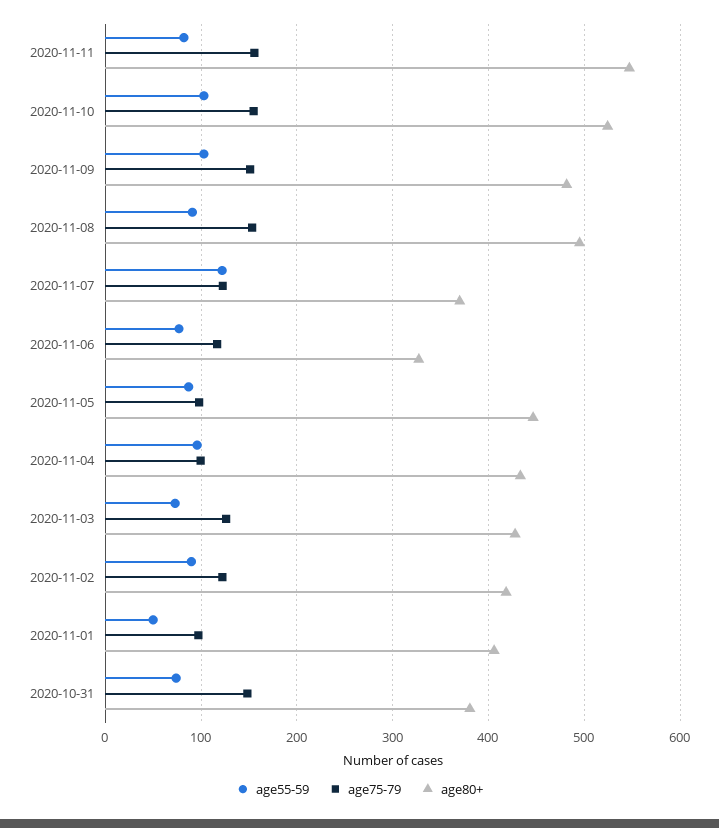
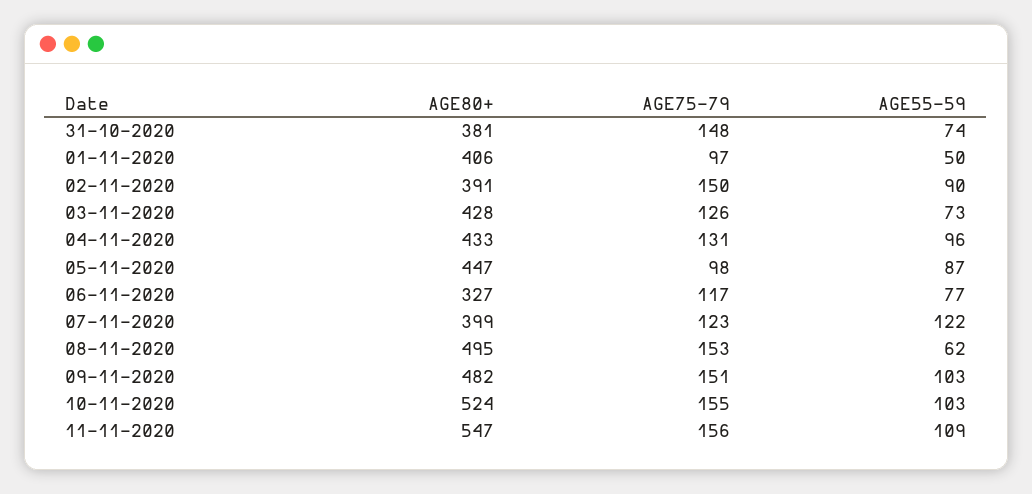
age55-59, 2020-11-11: 80 -> 109
age55-59, 2020-11-08: 90 -> 62
age80+, 2020-11-07: 370 -> 399
age75-79, 2020-11-04: 100 -> 131
age75-79, 2020-11-02: 120 -> 150
age80+, 2020-11-02: 420 -> 391

